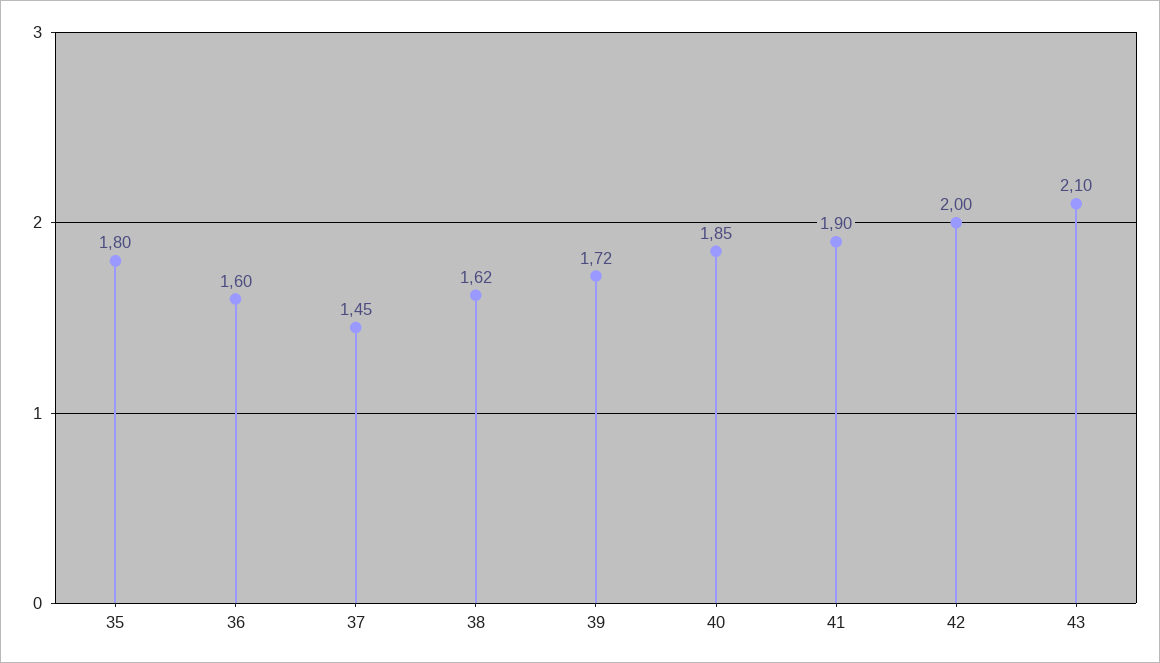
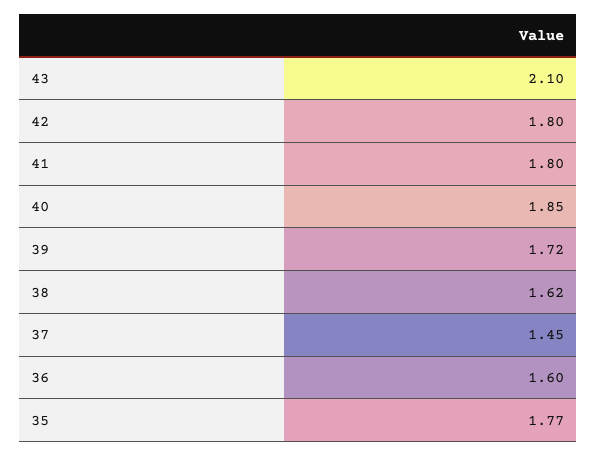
35: 1.8 -> 1.77
41: 1.9 -> 1.8
42: 2 -> 1.8

